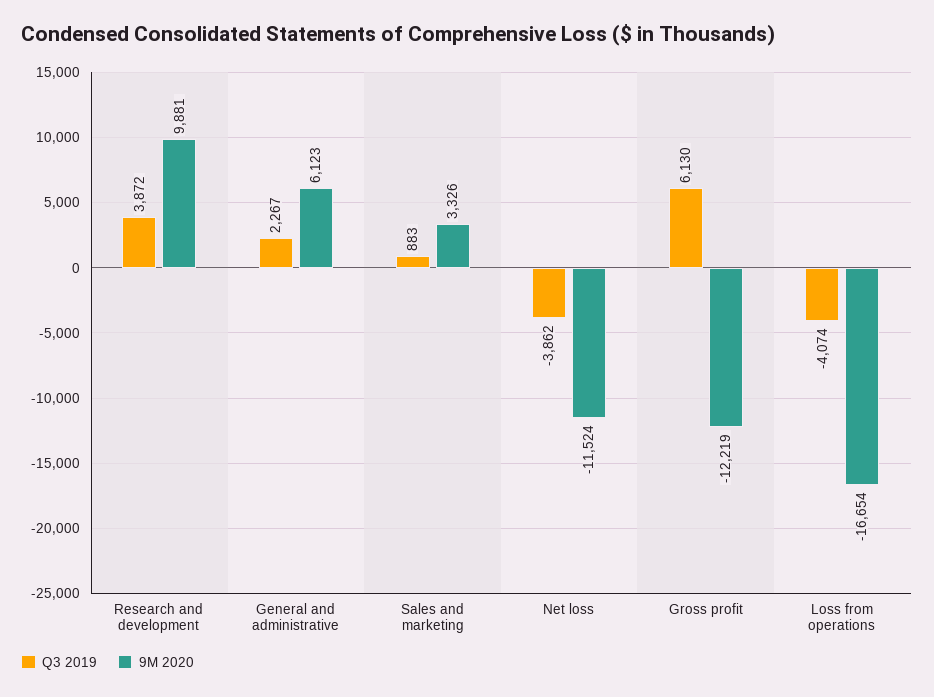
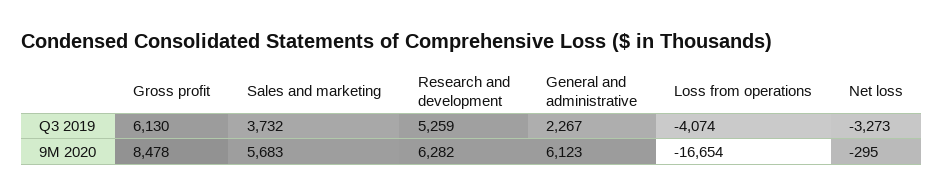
Q3 2019, Research and development: 3872 -> 5259
9M 2020, Research and development: 9881 -> 6282
Q3 2019, Sales and marketing: 883 -> 3732
9M 2020, Sales and marketing: 3326 -> 5683
Q3 2019, Net loss: -3862 -> -3273
9M 2020, Net loss: -11524 -> -295
9M 2020, Gross profit: -12219 -> 8478

